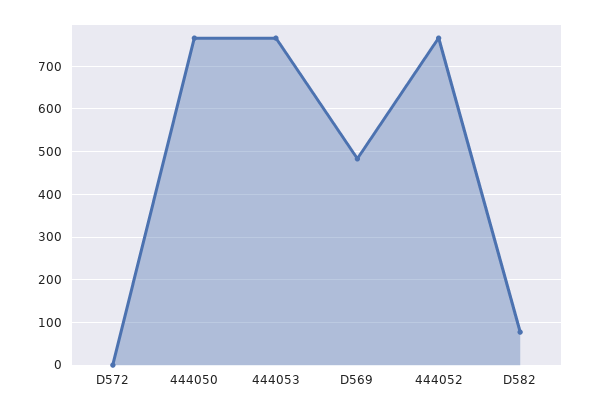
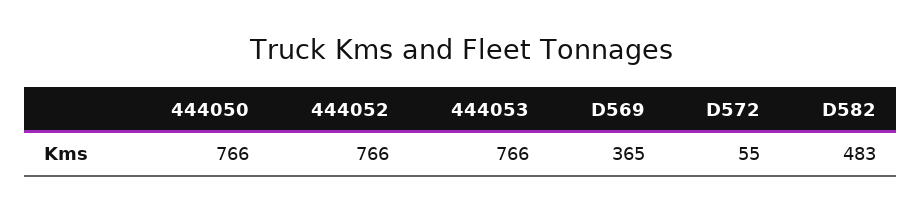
D572: 0 -> 55
D569: 480 -> 365
D582: 80 -> 483

